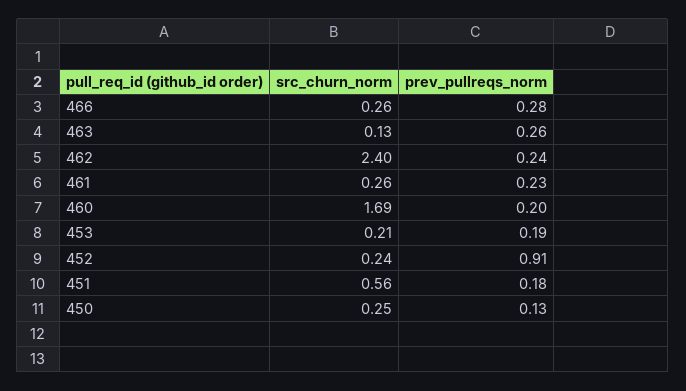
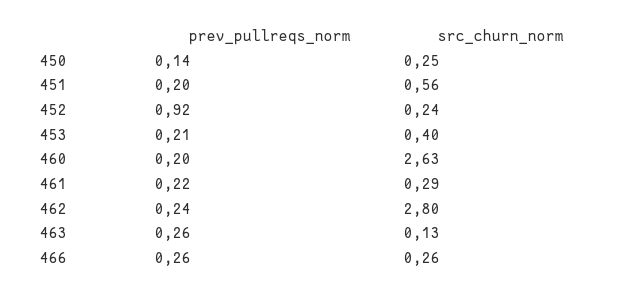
prev_pullreqs_norm, 466: 0.28 -> 0.26
src_churn_norm, 462: 2.4 -> 2.8
src_churn_norm, 461: 0.26 -> 0.29
prev_pullreqs_norm, 461: 0.23 -> 0.22
src_churn_norm, 460: 1.69 -> 2.63
src_churn_norm, 453: 0.21 -> 0.4
prev_pullreqs_norm, 453: 0.19 -> 0.21
prev_pullreqs_norm, 452: 0.91 -> 0.92
prev_pullreqs_norm, 451: 0.18 -> 0.2
prev_pullreqs_norm, 450: 0.13 -> 0.14

